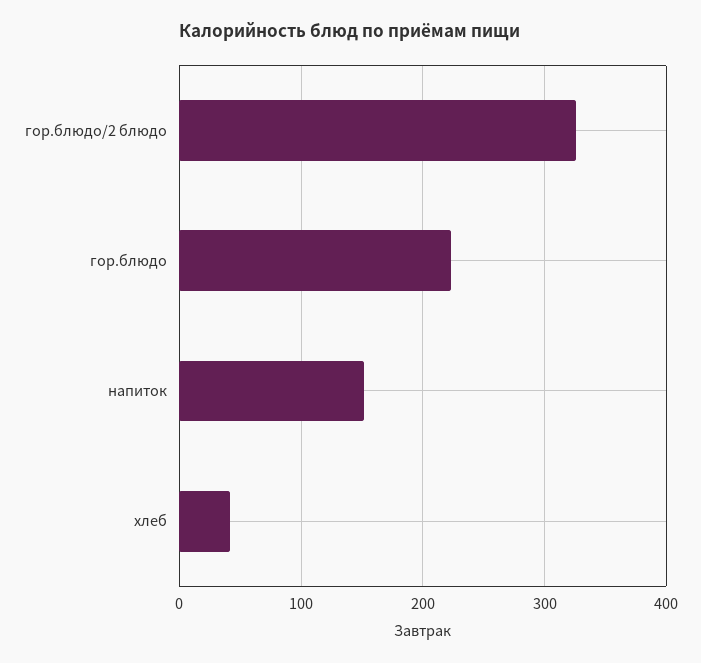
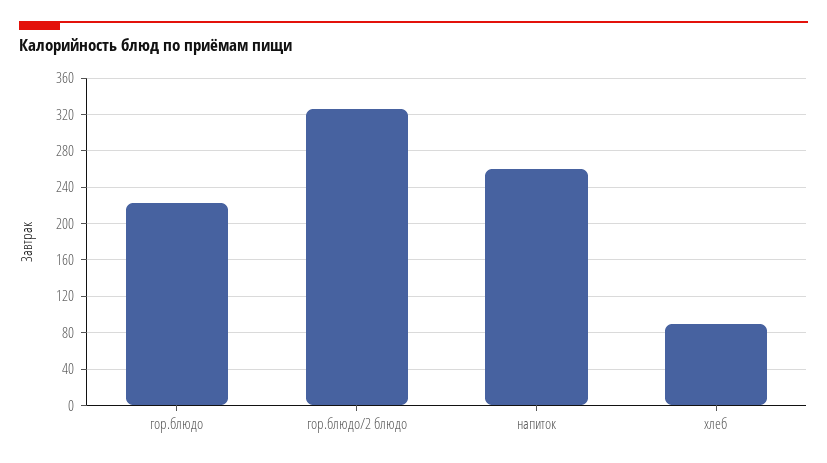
напиток: 150 -> 260
хлеб: 40 -> 90

